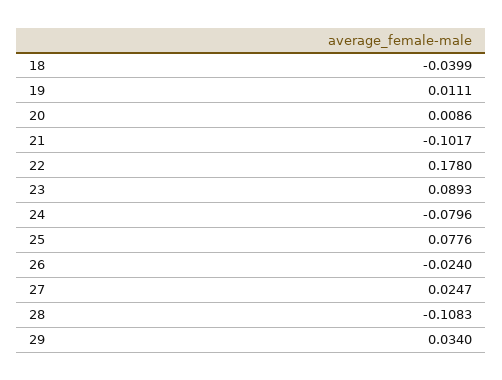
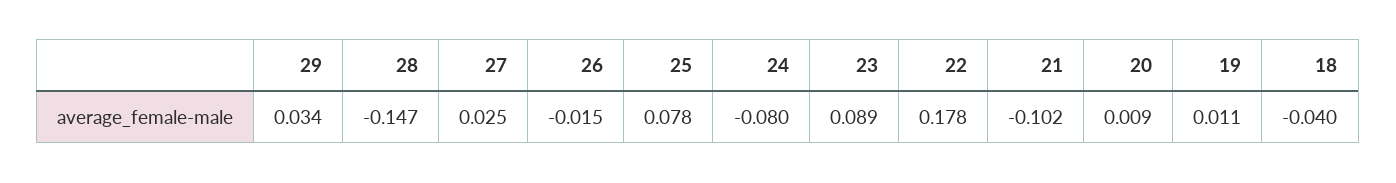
26: -0.024 -> -0.015
28: -0.1083 -> -0.147

